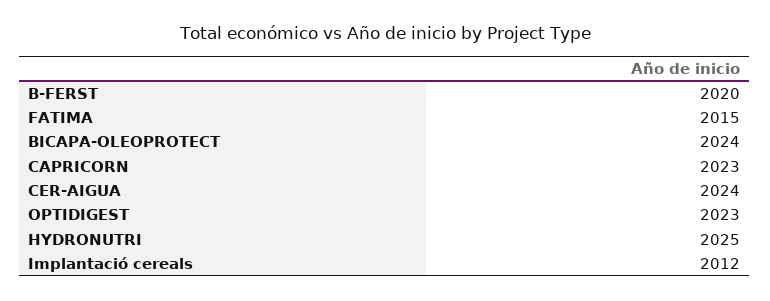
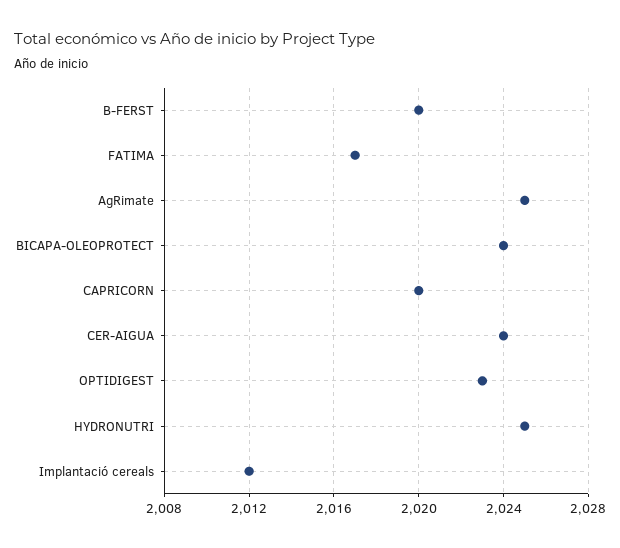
FATIMA: 2015 -> 2017
CAPRICORN: 2023 -> 2020
AgRimate: none -> 2025

